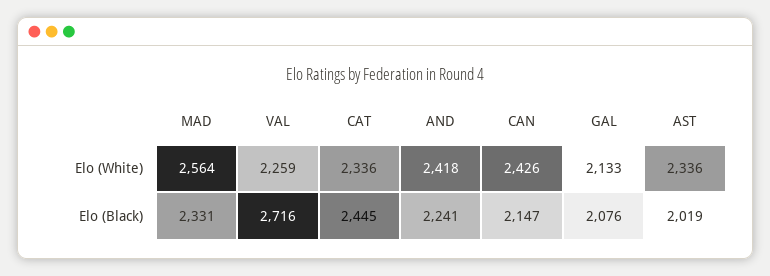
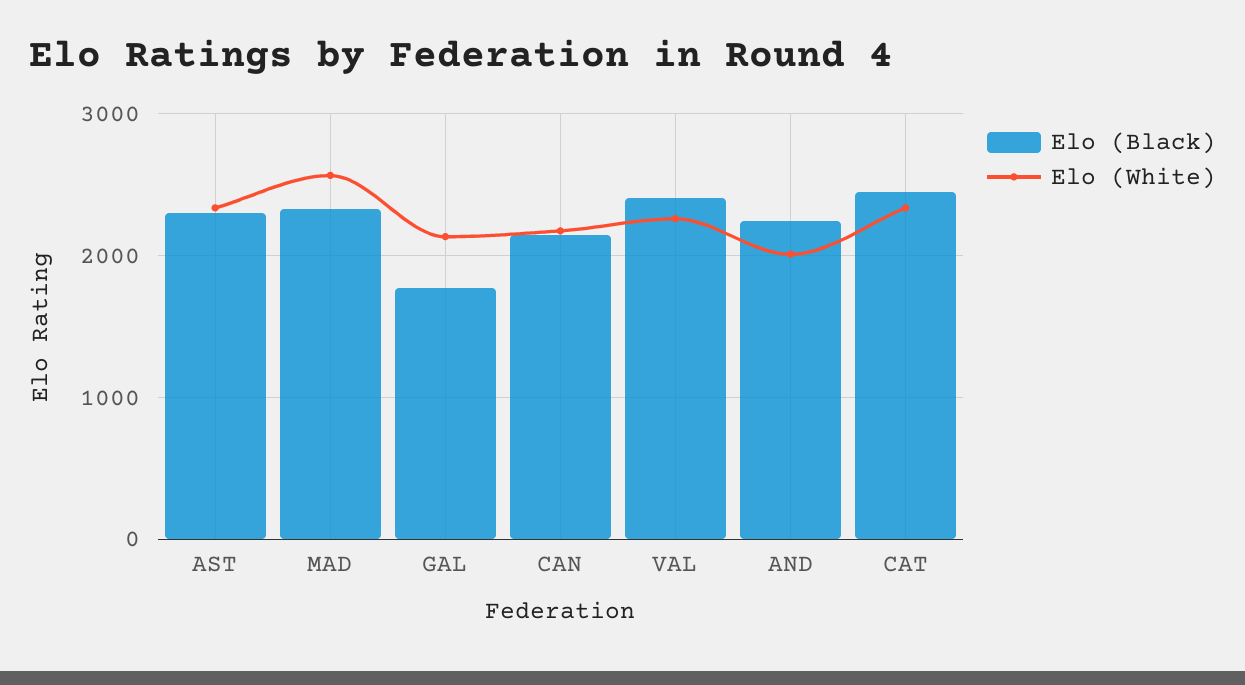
Elo (White), AND: 2418 -> 2000
Elo (White), CAN: 2426 -> 2200
Elo (Black), VAL: 2716 -> 2400
Elo (Black), GAL: 2076 -> 1800
Elo (Black), AST: 2019 -> 2300

